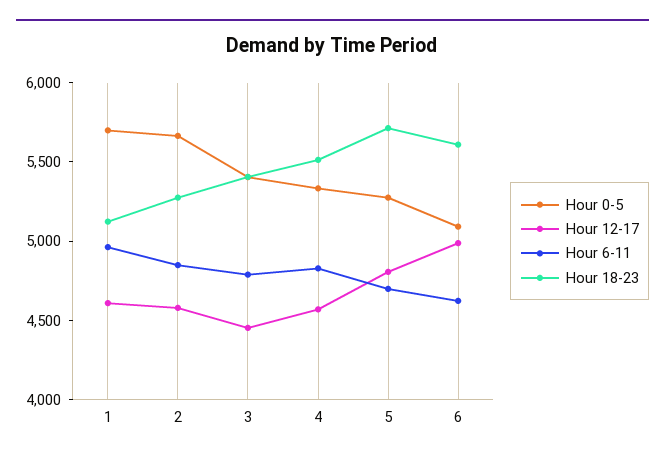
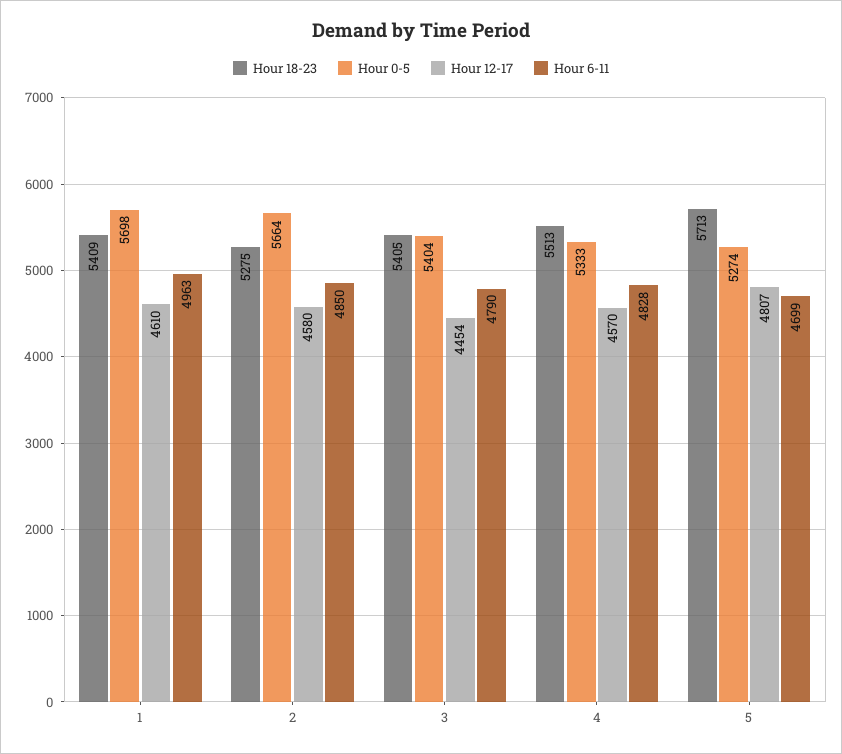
Hour 18-23, 1: 5100 -> 5409
Hour 0-5, 6: 5100 -> none
Hour 12-17, 6: 5000 -> none
Hour 6-11, 6: 4600 -> none
Hour 18-23, 6: 5600 -> none

